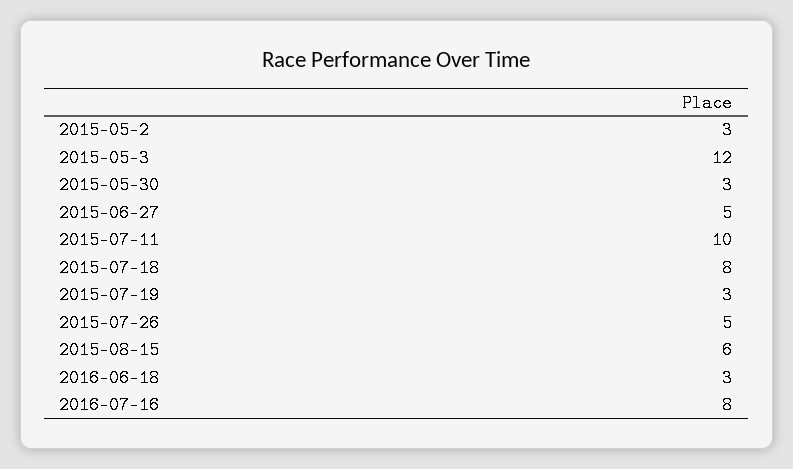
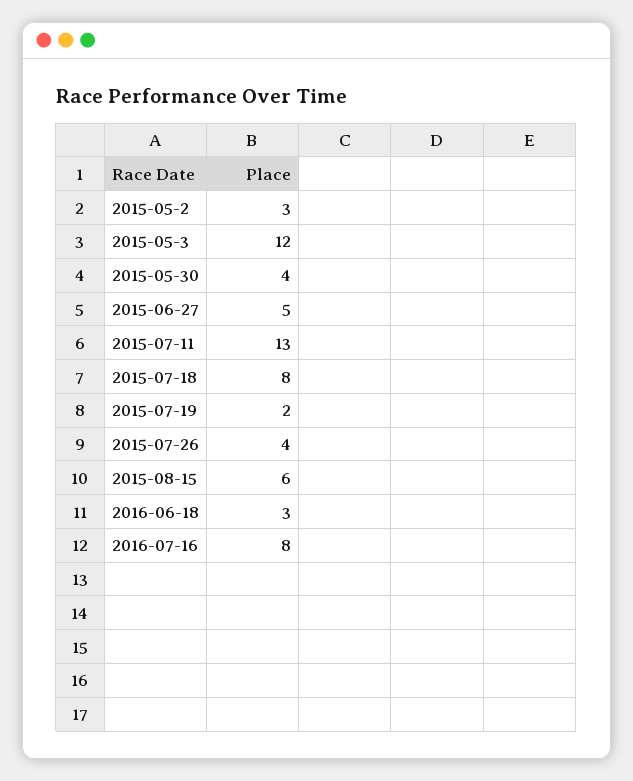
2015-05-30: 3 -> 4
2015-07-11: 10 -> 13
2015-07-19: 3 -> 2
2015-07-26: 5 -> 4

